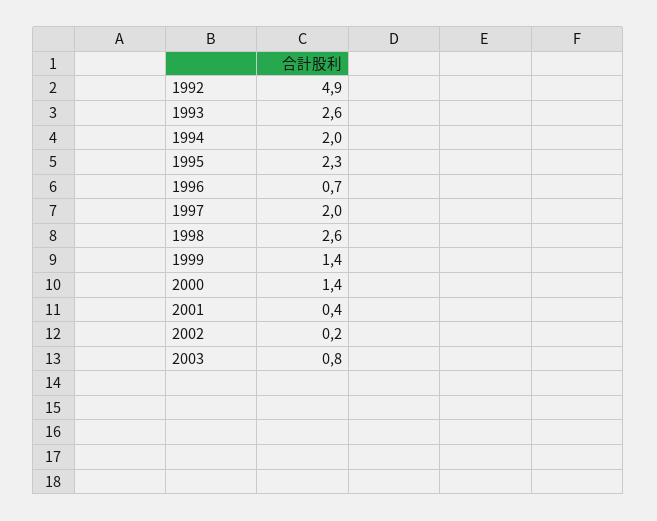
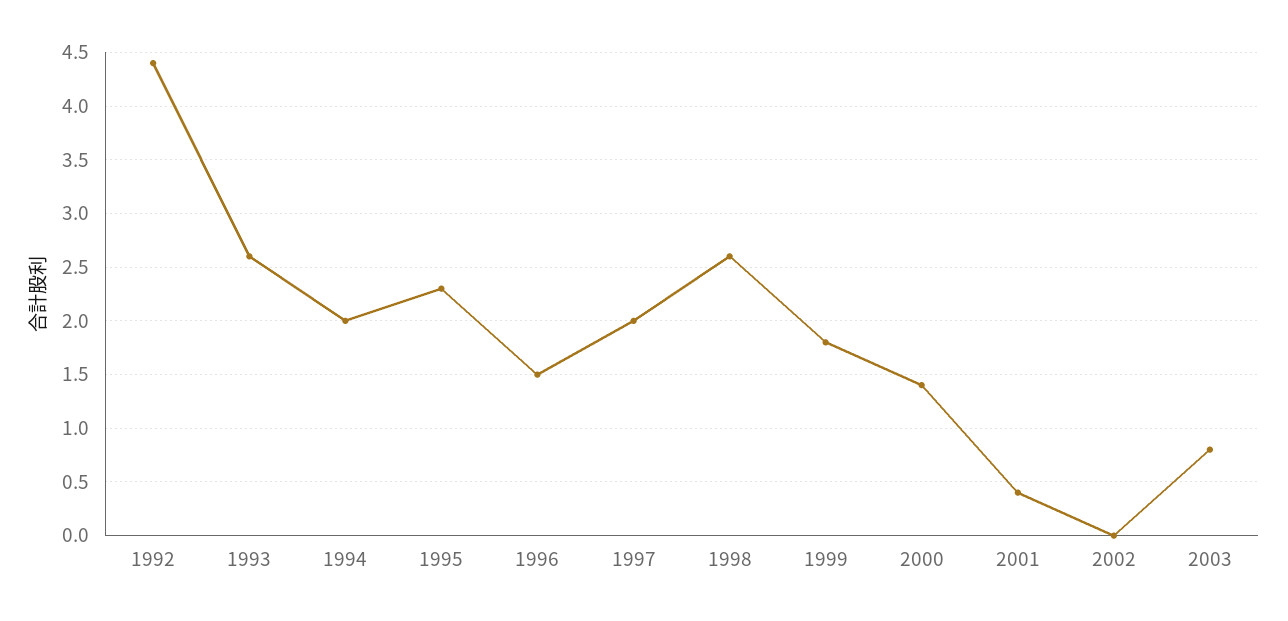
1992: 4.9 -> 4.4
1996: 0.7 -> 1.5
1999: 1.4 -> 1.8
2002: 0.2 -> 0

